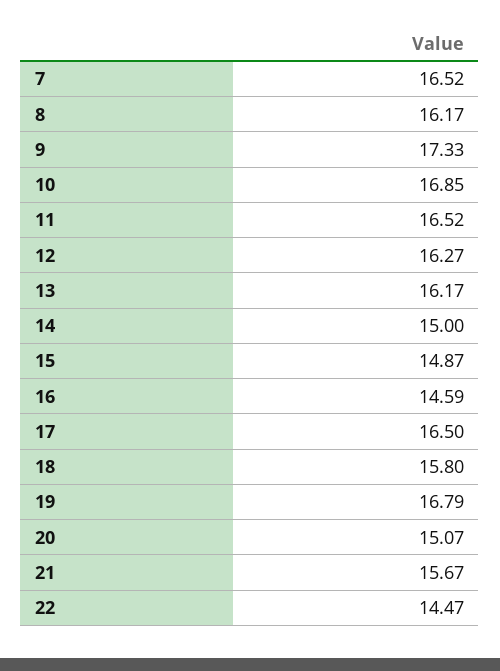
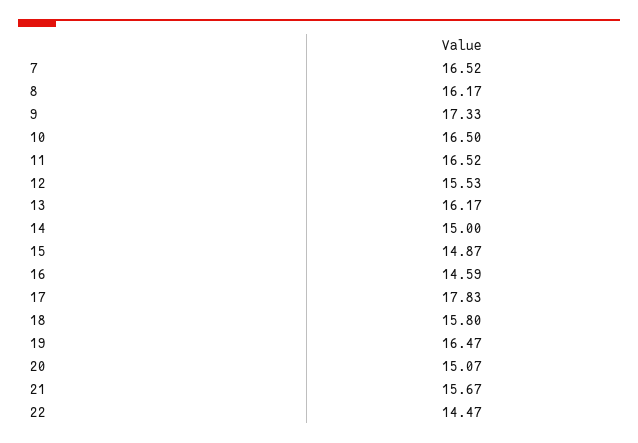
10: 16.85 -> 16.5
12: 16.27 -> 15.53
17: 16.5 -> 17.83
19: 16.79 -> 16.47

